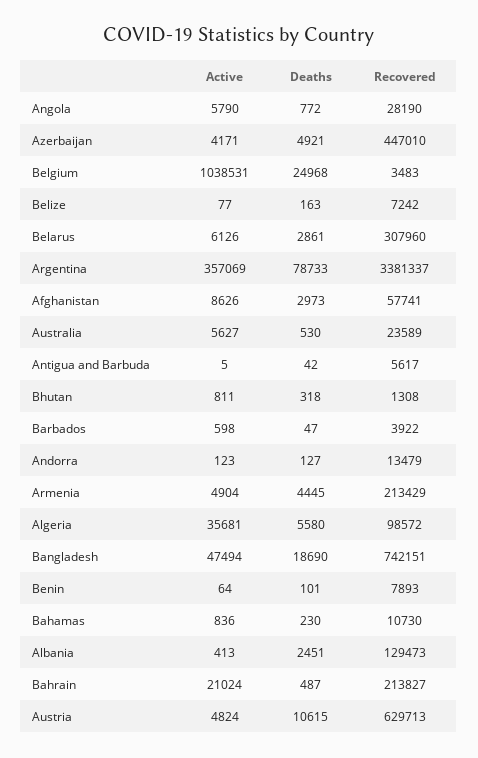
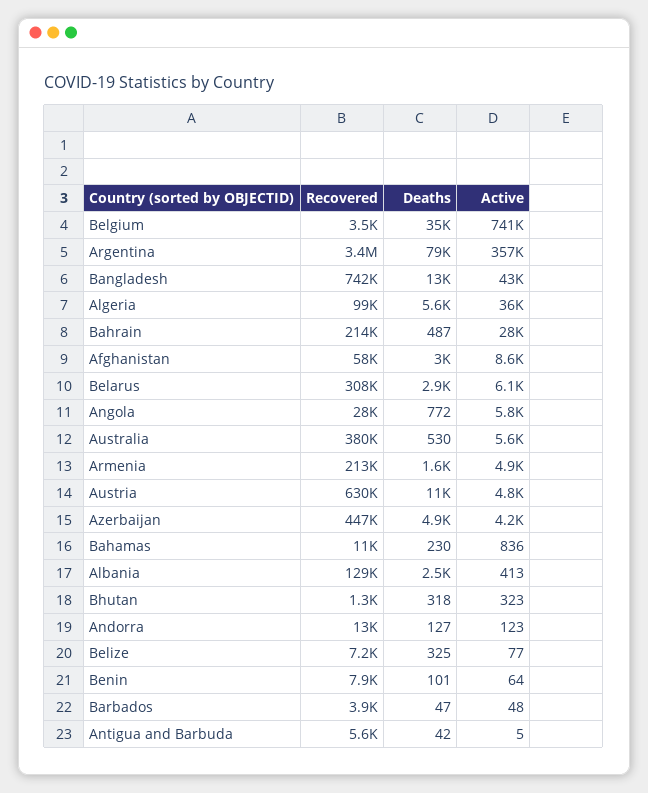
Active, Belgium: 1038531 -> 741000
Deaths, Belgium: 24968 -> 35000
Deaths, Belize: 163 -> 325
Recovered, Australia: 23589 -> 380000
Active, Bhutan: 811 -> 323
Active, Barbados: 598 -> 48
Deaths, Armenia: 4445 -> 1600
Active, Bangladesh: 47494 -> 43000
Deaths, Bangladesh: 18690 -> 13000
Active, Bahrain: 21024 -> 28000

